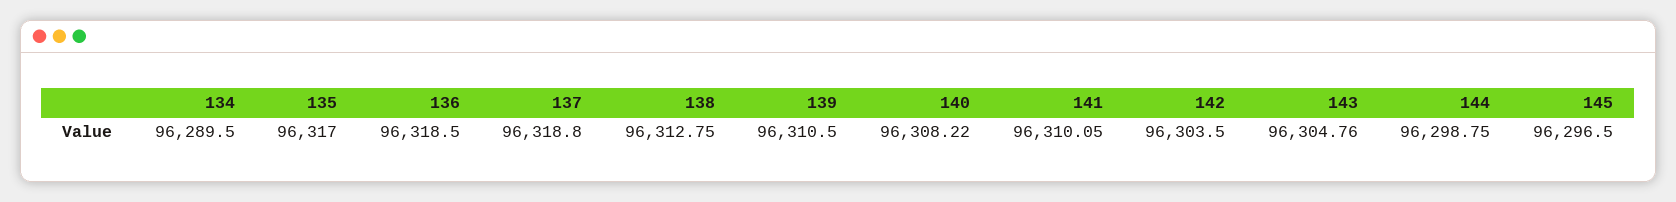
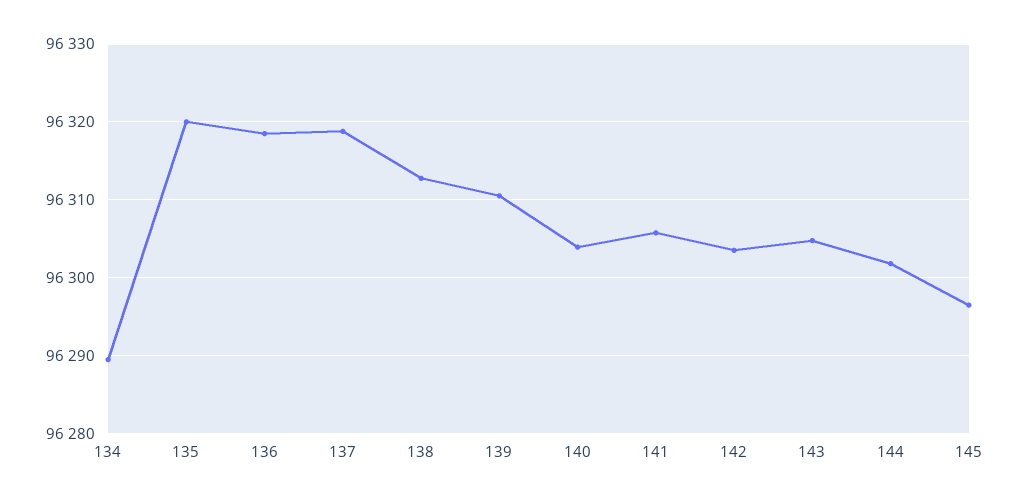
135: 96317 -> 96320
140: 96308.22 -> 96304
141: 96310.05 -> 96306
144: 96298.75 -> 96302

